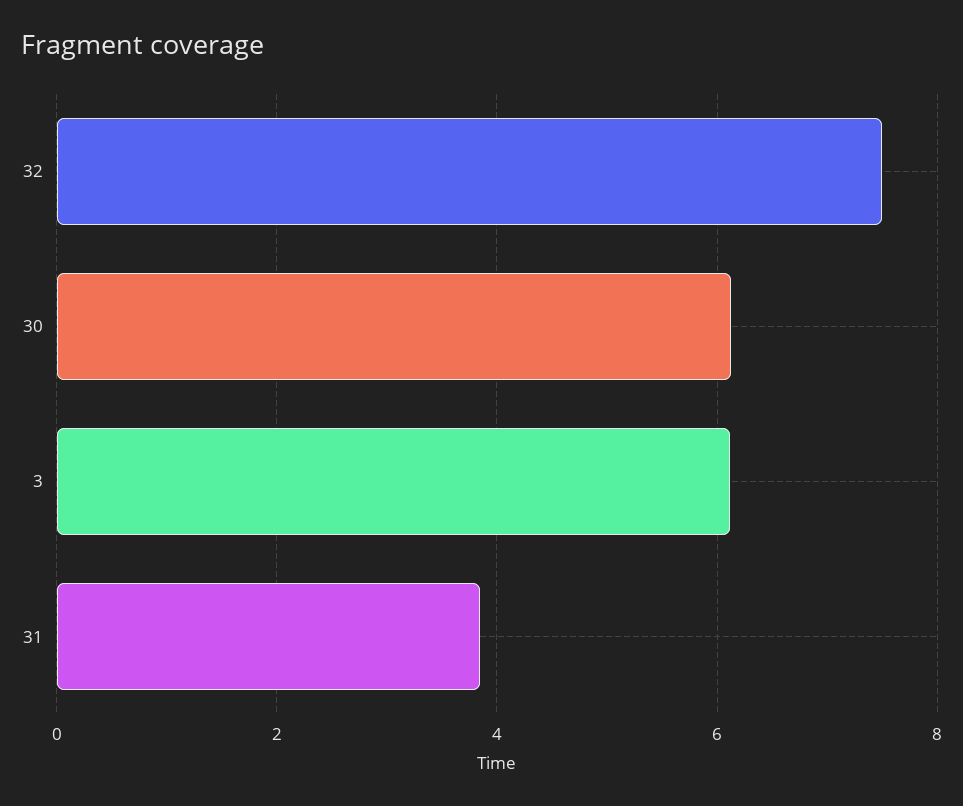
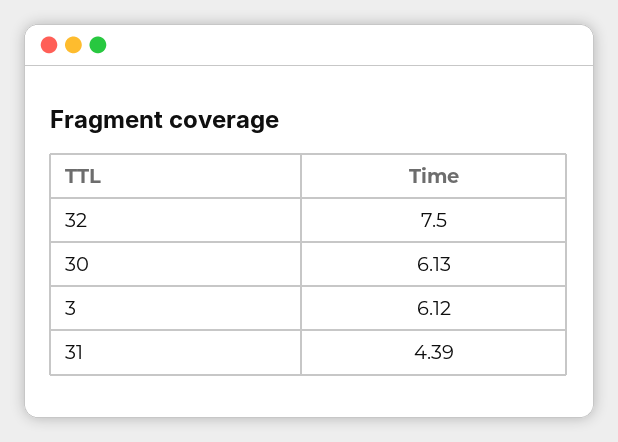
31: 3.8 -> 4.39

